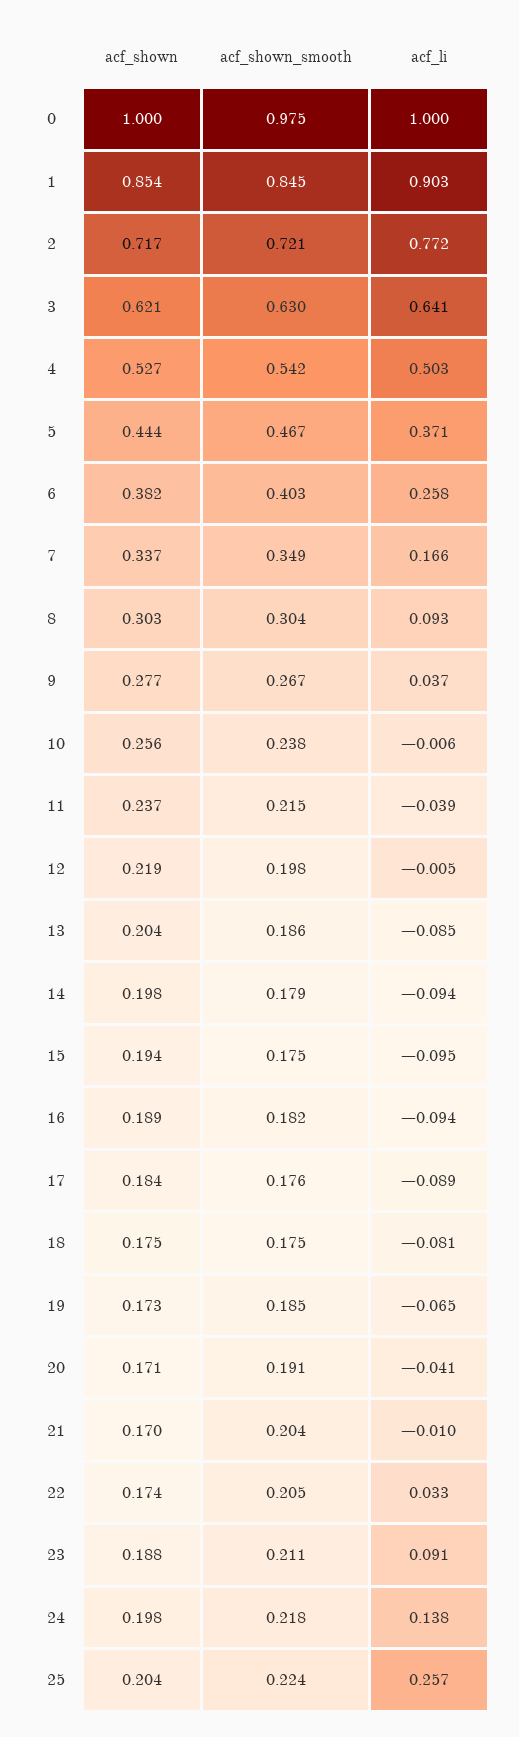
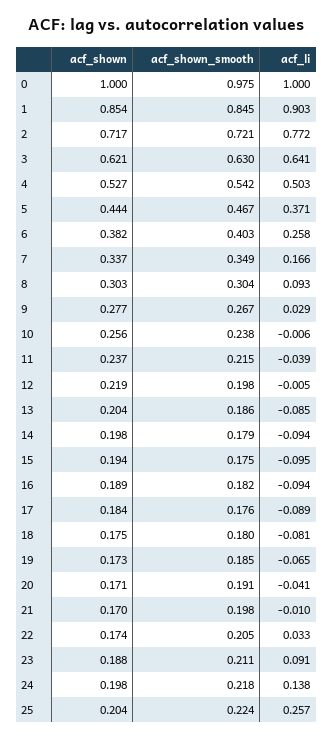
acf_li, 9: 0.037 -> 0.029
acf_shown_smooth, 18: 0.175 -> 0.18
acf_shown_smooth, 21: 0.204 -> 0.198

